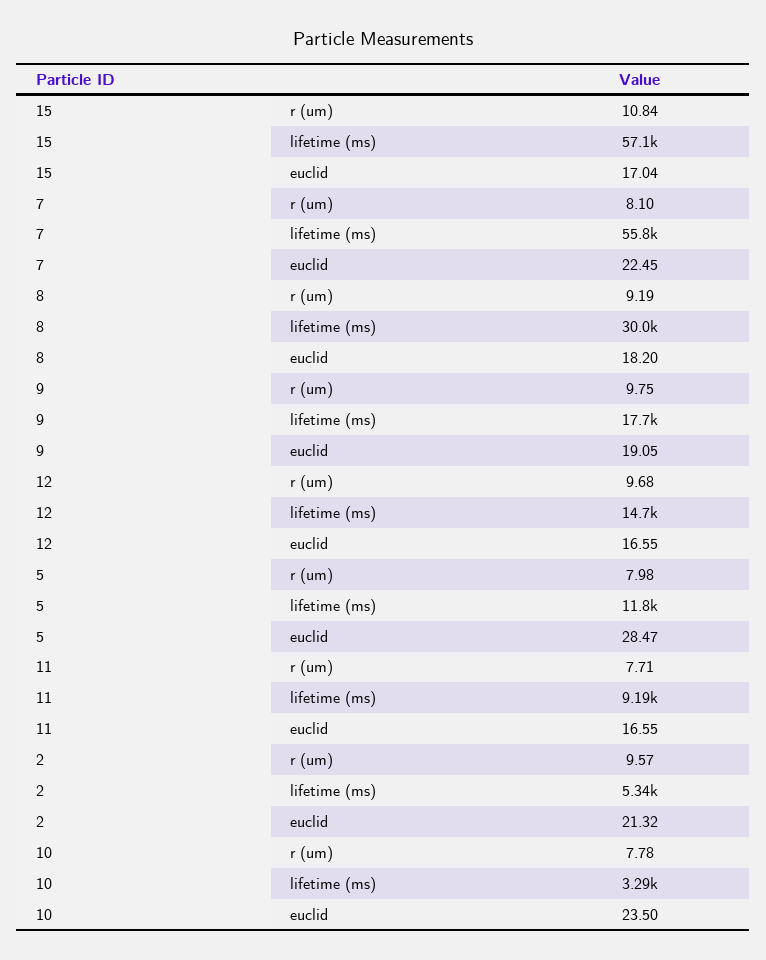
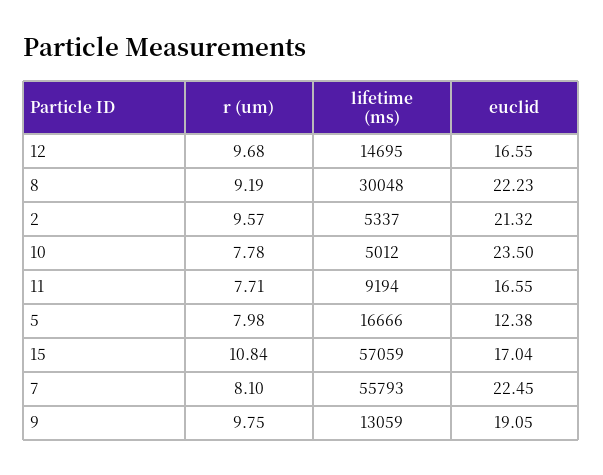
8, euclid: 18.2 -> 22.23
9, lifetime (ms): 17700 -> 13059
5, lifetime (ms): 11800 -> 16666
5, euclid: 28.47 -> 12.38
10, lifetime (ms): 3290 -> 5012

